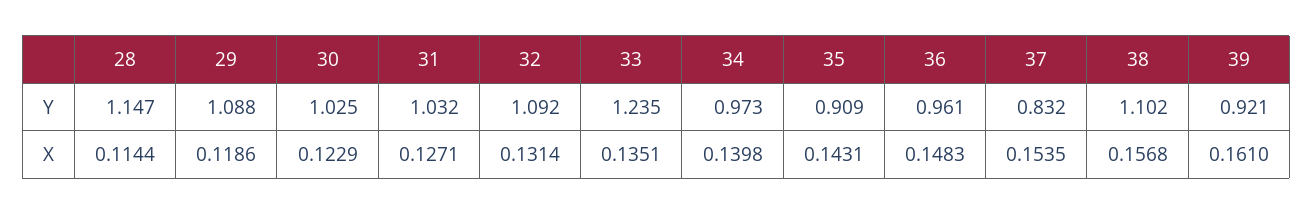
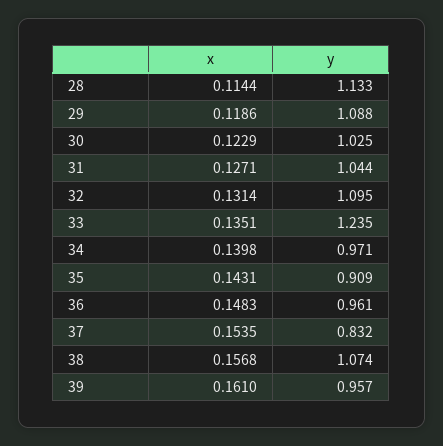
28, Y: 1.147 -> 1.133
31, Y: 1.032 -> 1.044
32, Y: 1.092 -> 1.095
34, Y: 0.973 -> 0.971
38, Y: 1.102 -> 1.074
39, Y: 0.921 -> 0.957

